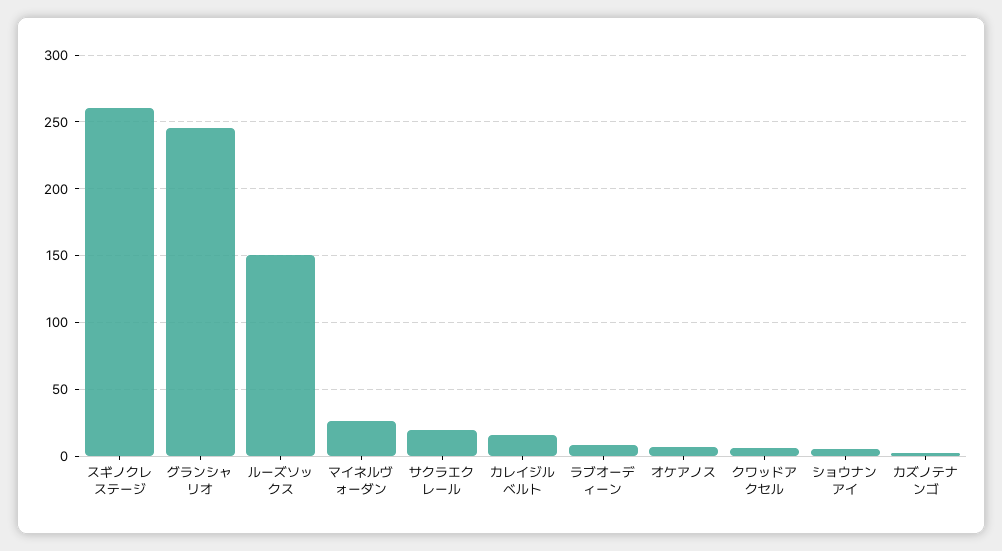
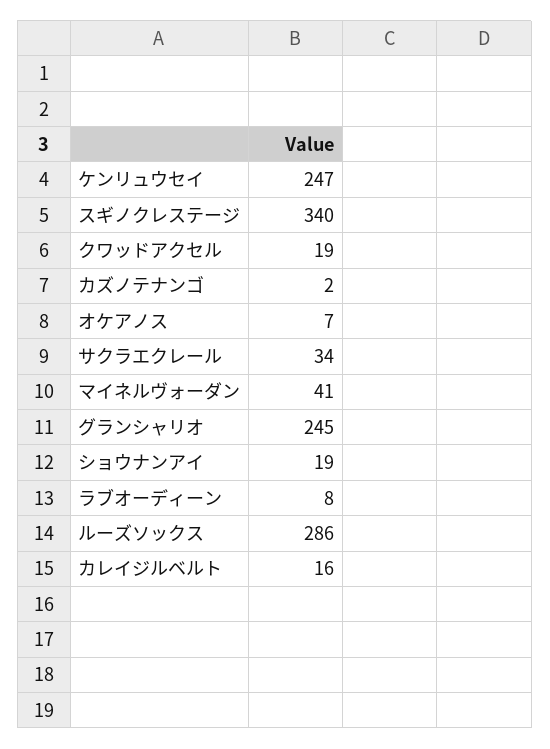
スギノクレステージ: 260 -> 340
ルーズソックス: 150 -> 286
マイネルヴォーダン: 25 -> 41
サクラエクレール: 20 -> 34
クワッドアクセル: 5 -> 19
ショウナンアイ: 5 -> 19
ケンリュウセイ: none -> 247

